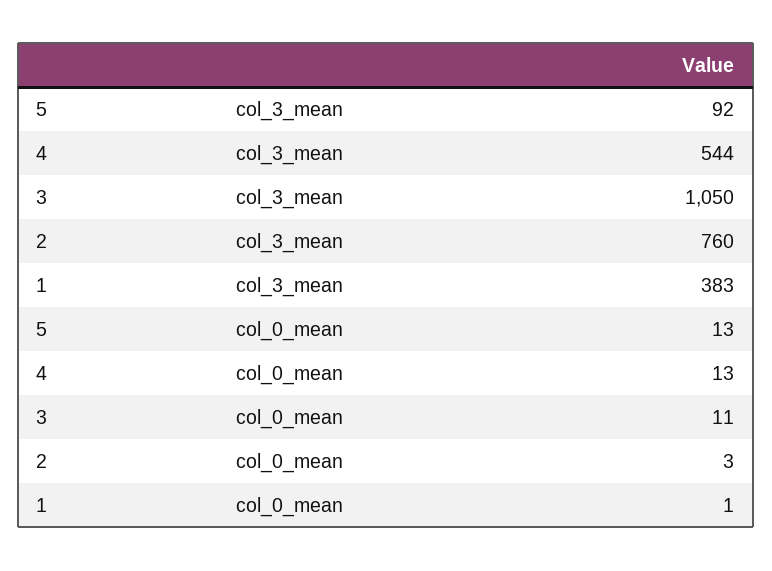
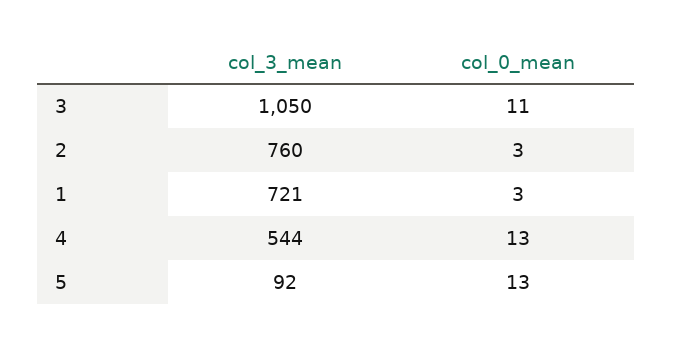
1, col_3_mean: 383 -> 721
1, col_0_mean: 1 -> 3

